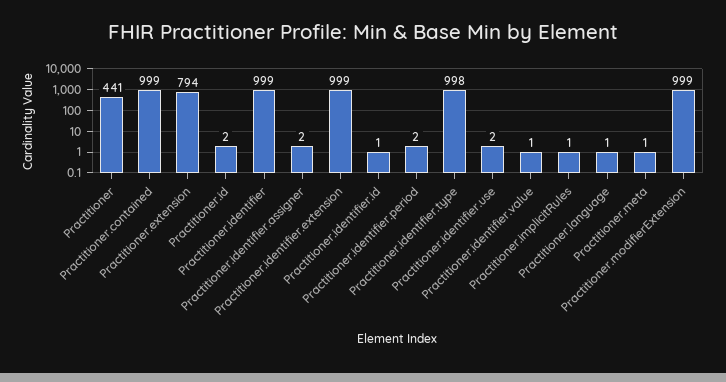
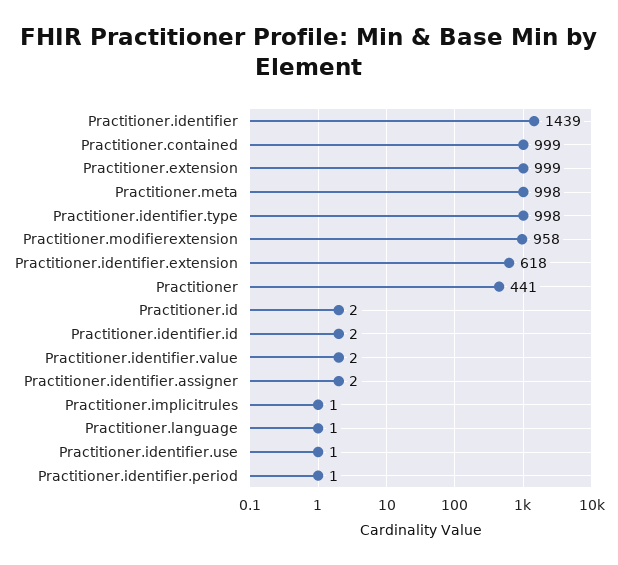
Practitioner.extension: 794 -> 999
Practitioner.identifier: 999 -> 1439
Practitioner.identifier.extension: 999 -> 618
Practitioner.identifier.id: 1 -> 2
Practitioner.identifier.period: 2 -> 1
Practitioner.identifier.use: 2 -> 1
Practitioner.identifier.value: 1 -> 2
Practitioner.meta: 1 -> 998
Practitioner.modifierExtension: 999 -> 958

